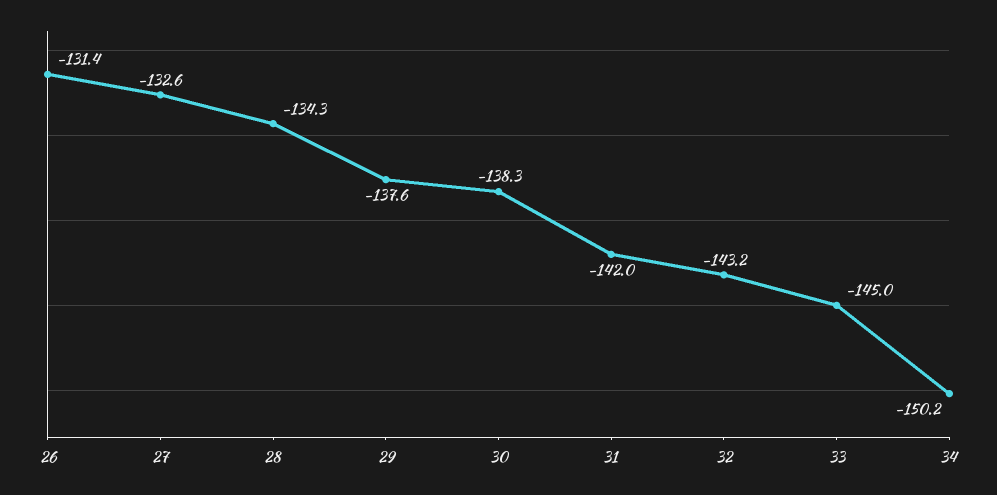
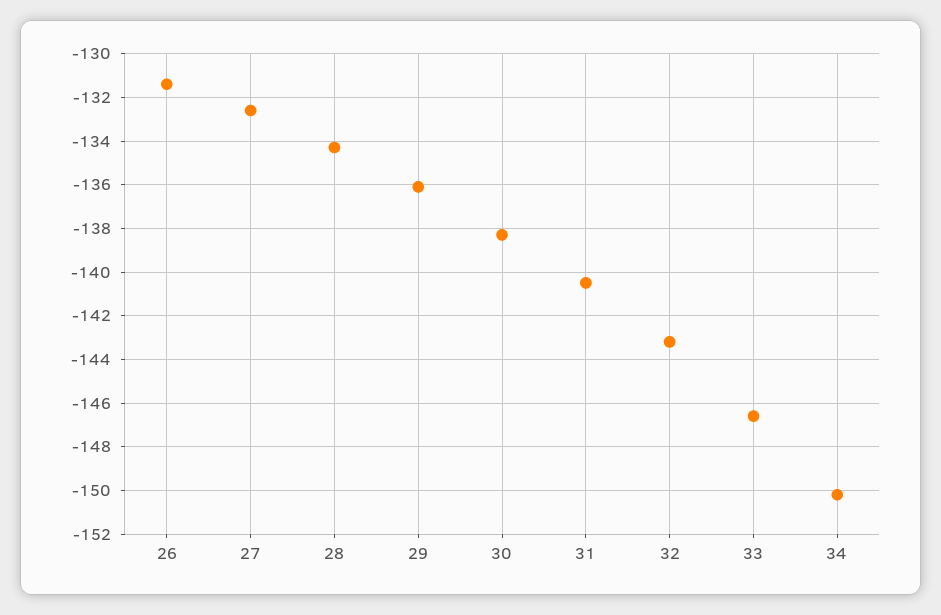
29: -137.6 -> -136
31: -142 -> -140.5
33: -145 -> -146.5

